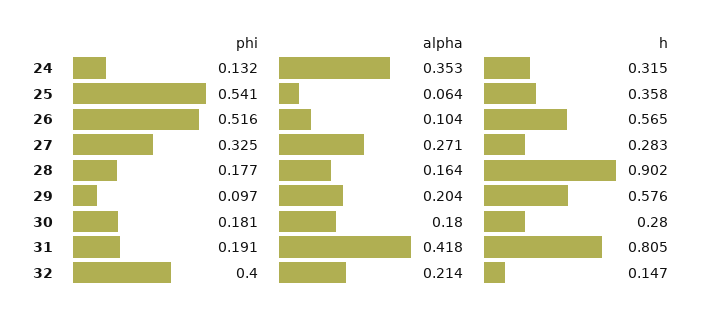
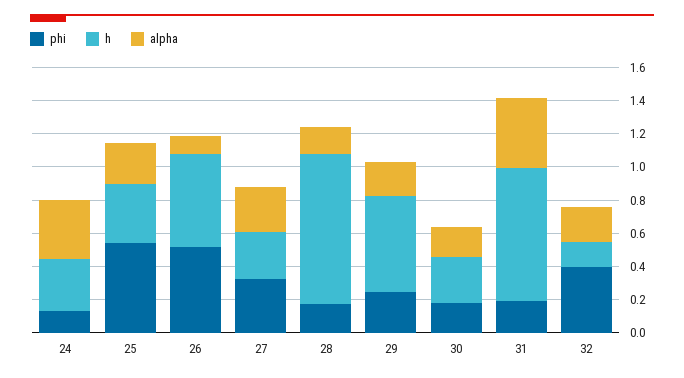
alpha, 25: 0.064 -> 0.25
phi, 29: 0.097 -> 0.25

